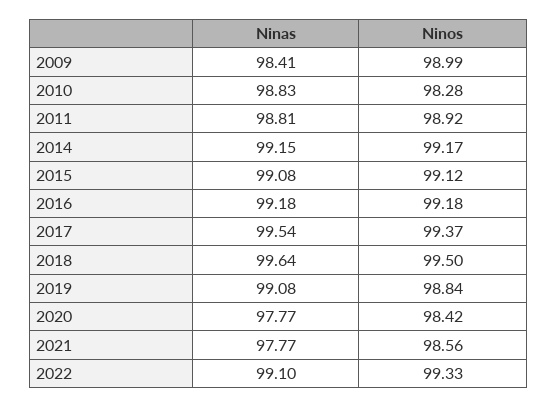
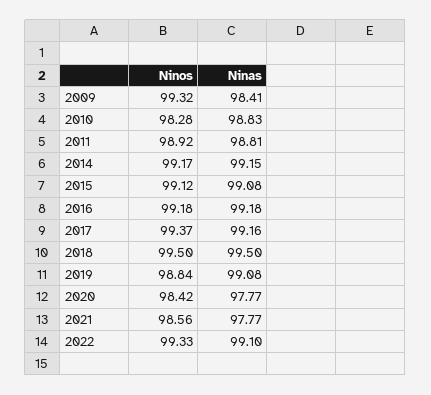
Ninos, 2009: 98.99 -> 99.32
Ninas, 2017: 99.54 -> 99.16
Ninas, 2018: 99.64 -> 99.5

